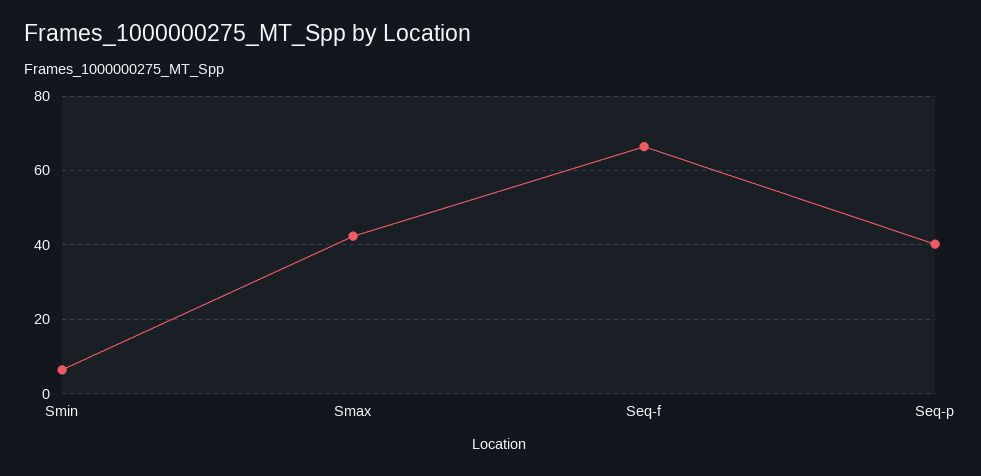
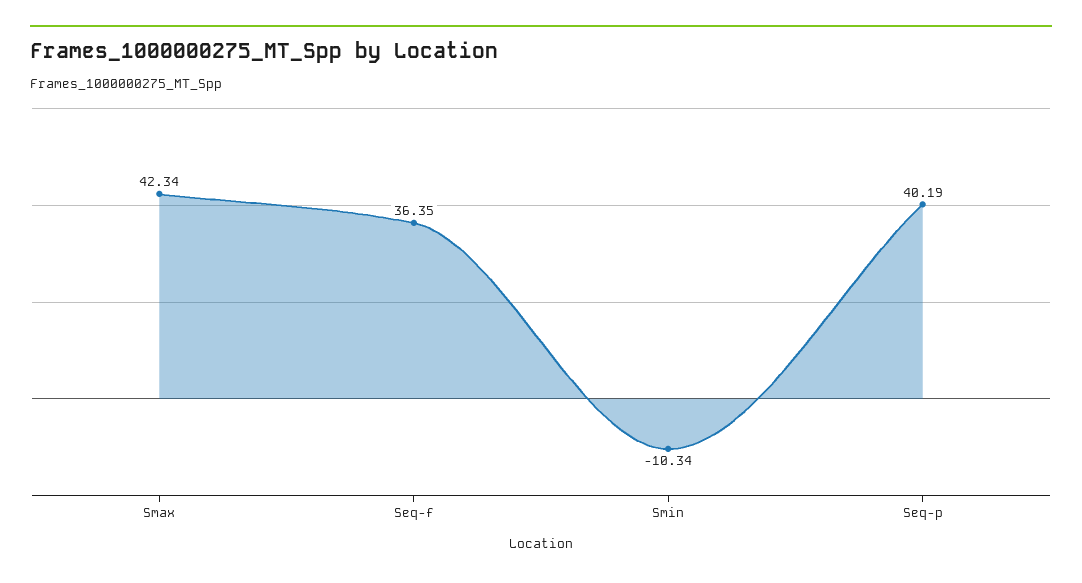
Smin: 6 -> -10.34
Seq-f: 66 -> 36.35

